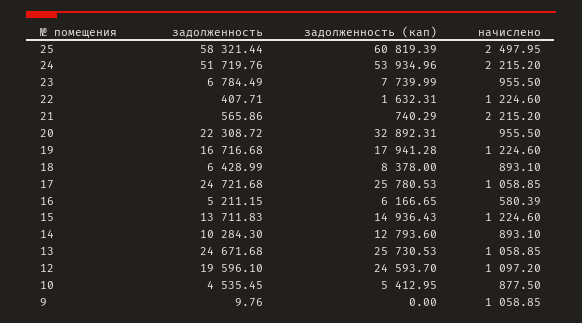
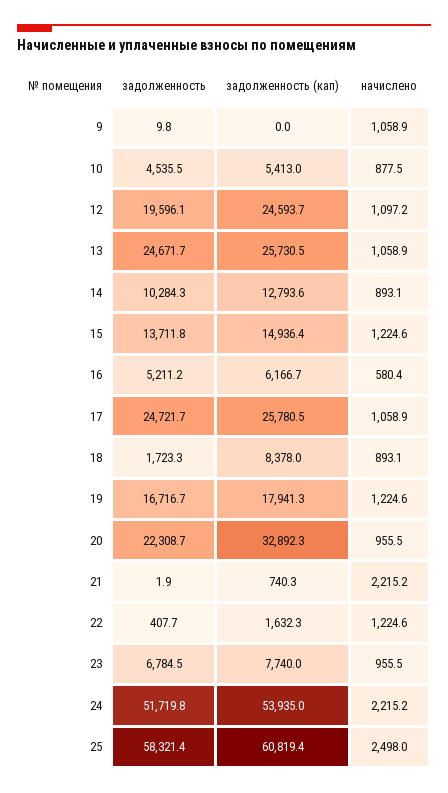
задолженность, 21: 565.86 -> 1.9
задолженность, 18: 6428.99 -> 1723.3

